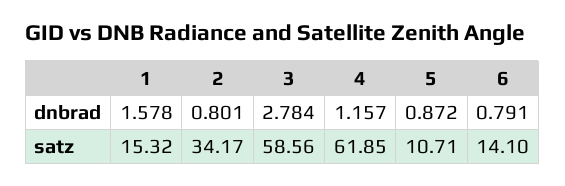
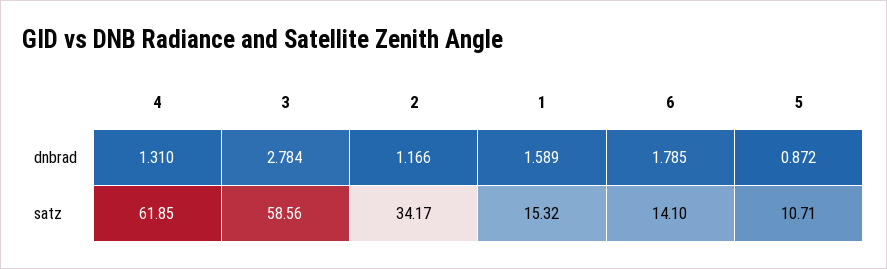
1, dnbrad: 1.578 -> 1.589
2, dnbrad: 0.801 -> 1.166
4, dnbrad: 1.157 -> 1.31
6, dnbrad: 0.791 -> 1.785

